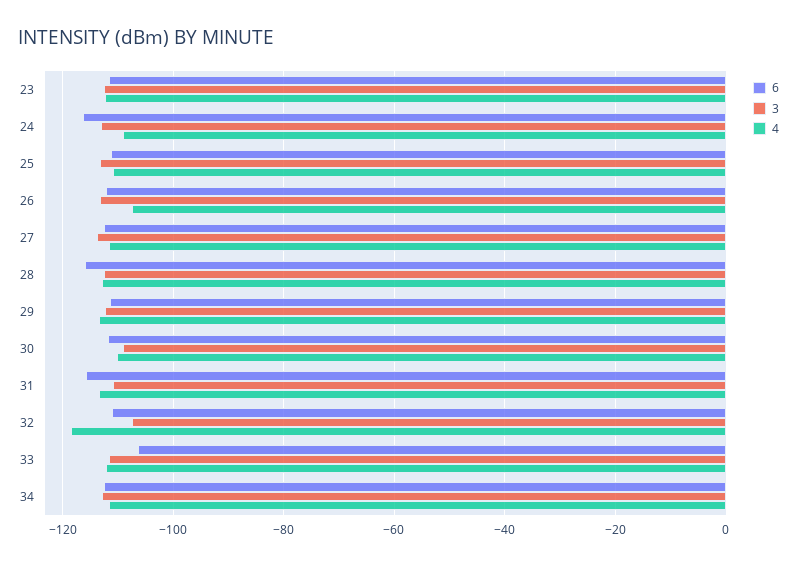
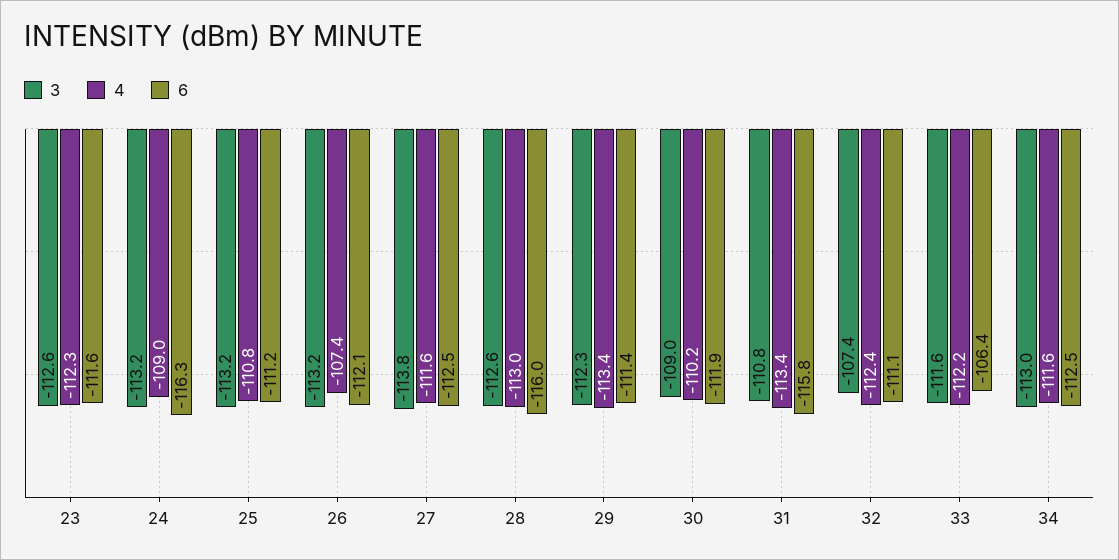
4, 32: -118 -> -112.4

